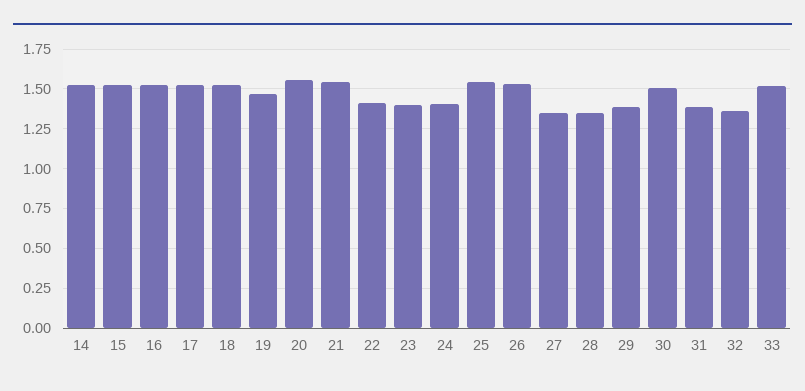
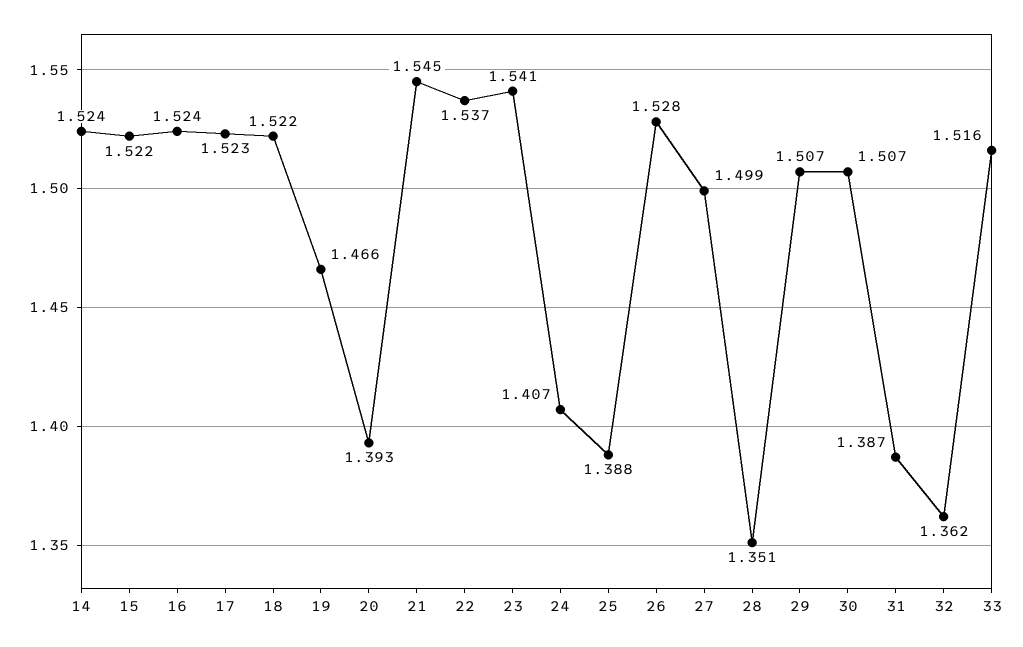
20: 1.55 -> 1.393
22: 1.4 -> 1.537
23: 1.4 -> 1.541
25: 1.55 -> 1.388
27: 1.35 -> 1.499
29: 1.4 -> 1.507

